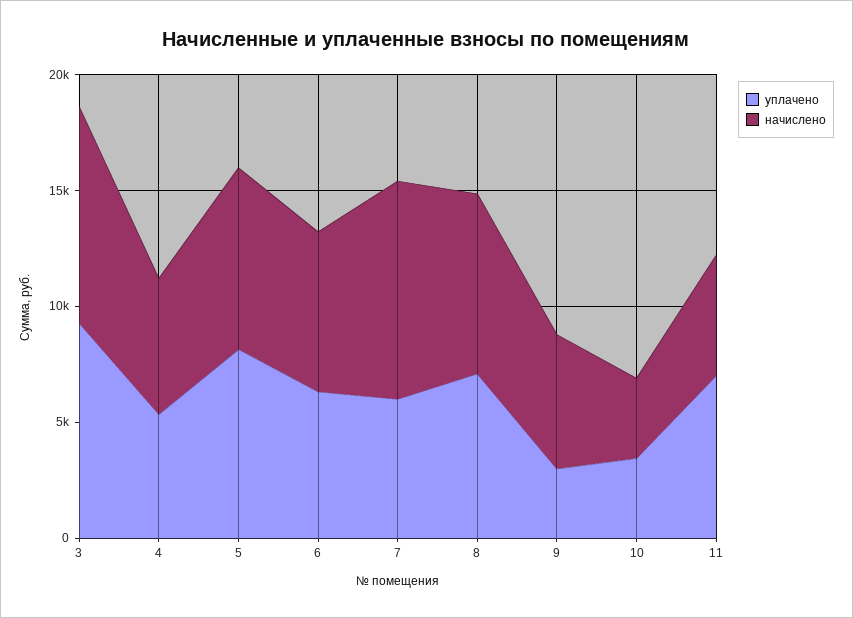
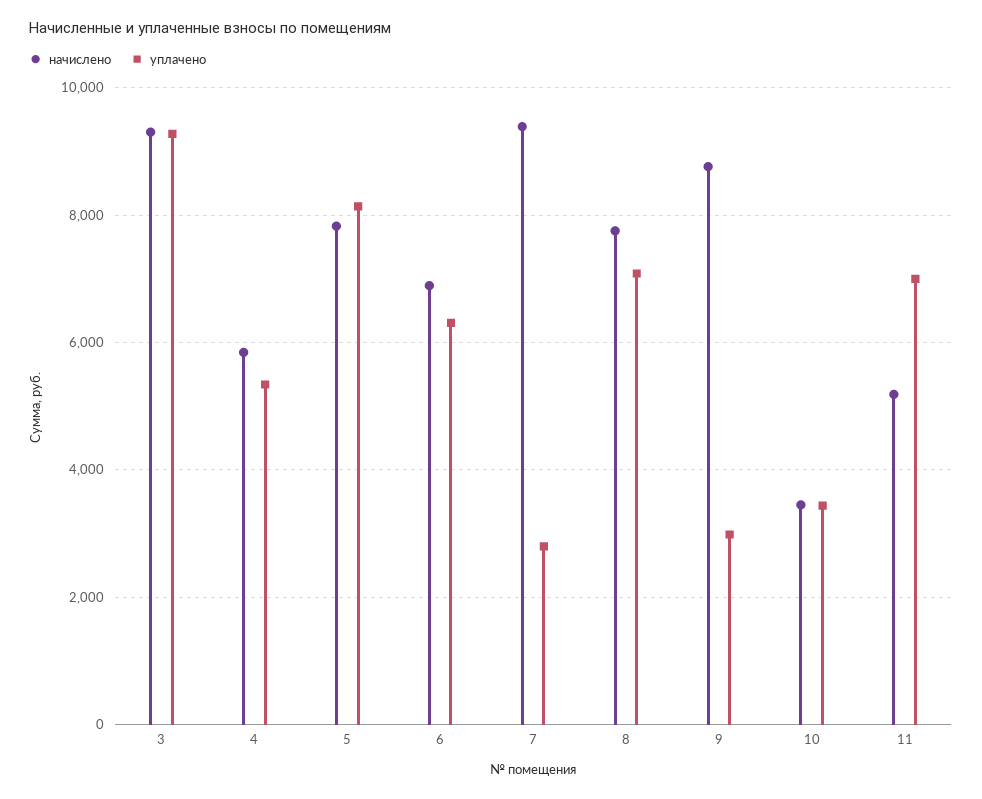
уплачено, 7: 6000 -> 2800
начислено, 9: 6000 -> 8800

